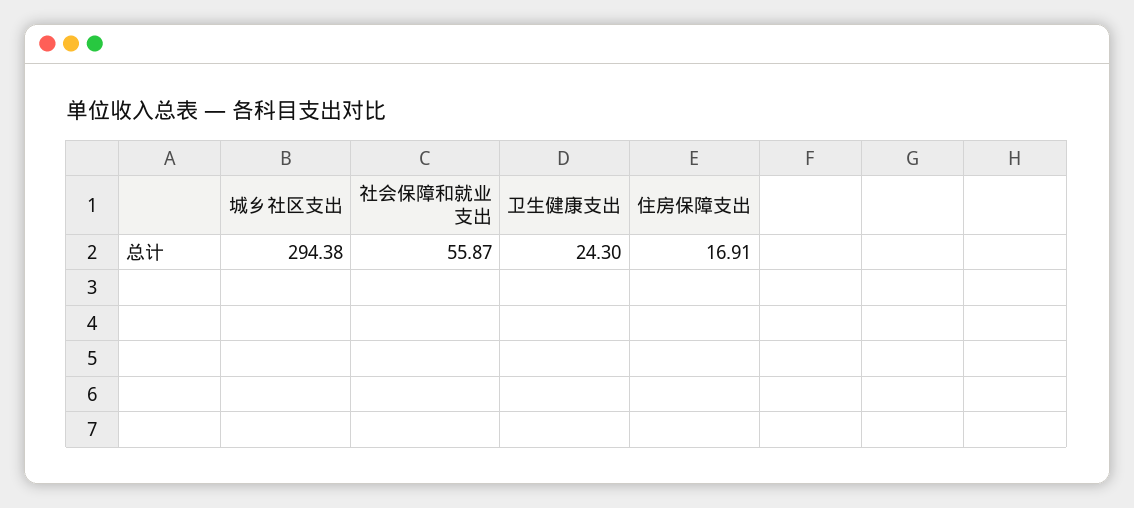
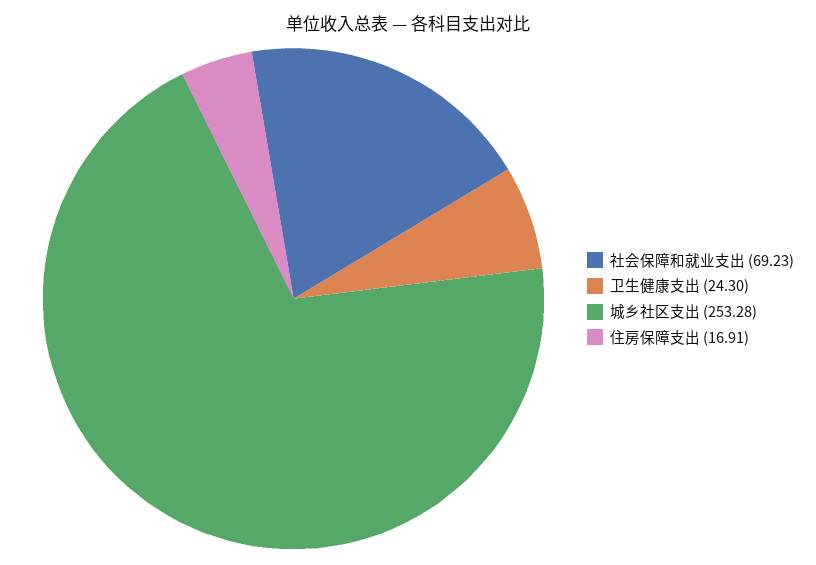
城乡社区支出: 294.38 -> 253.28
社会保障和就业支出: 55.87 -> 69.23

